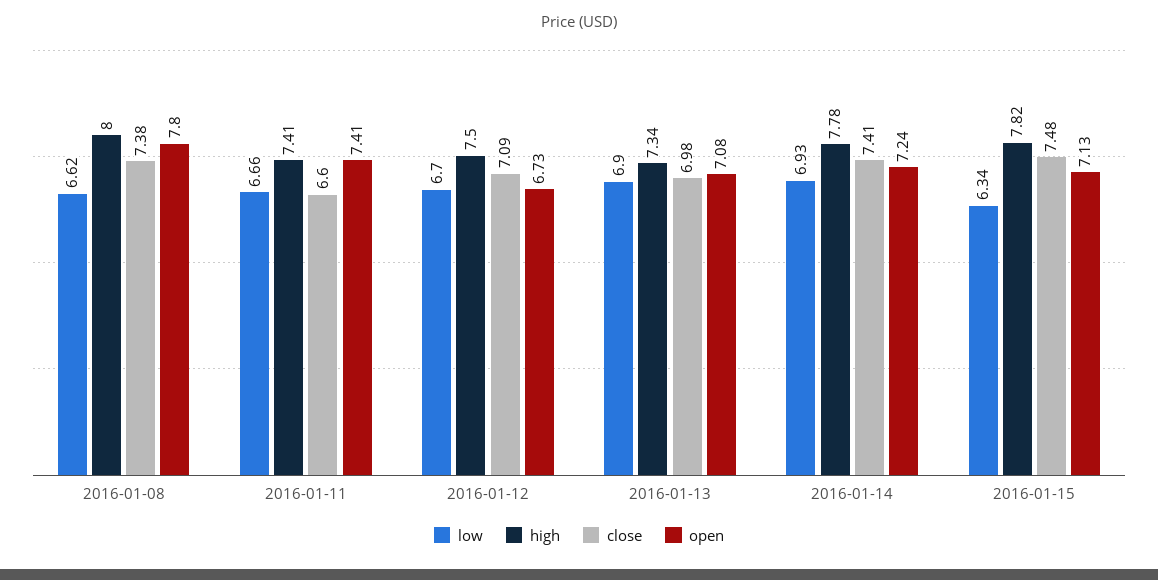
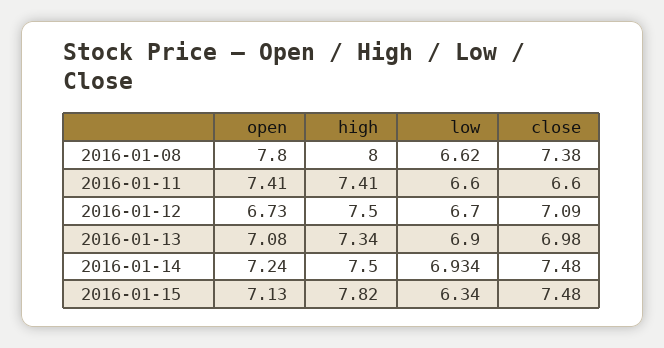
low, 2016-01-11: 6.66 -> 6.6
high, 2016-01-14: 7.78 -> 7.5
close, 2016-01-14: 7.41 -> 7.48

